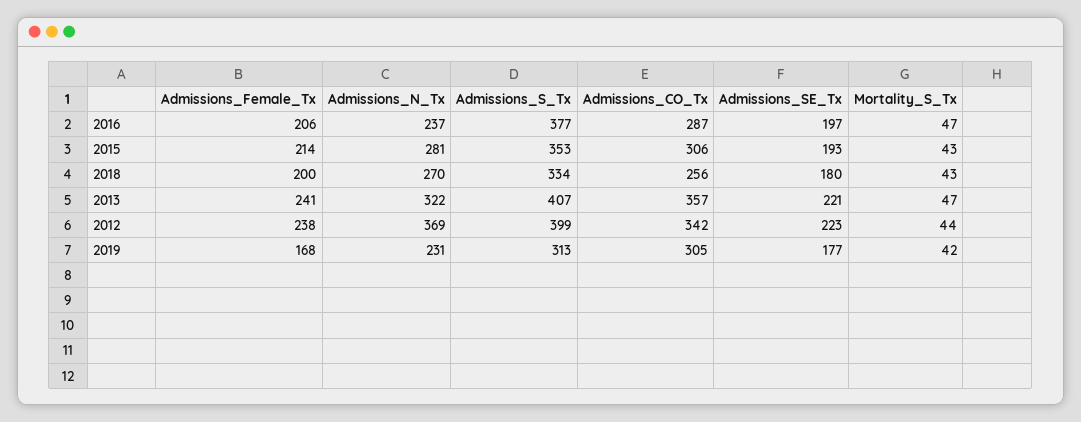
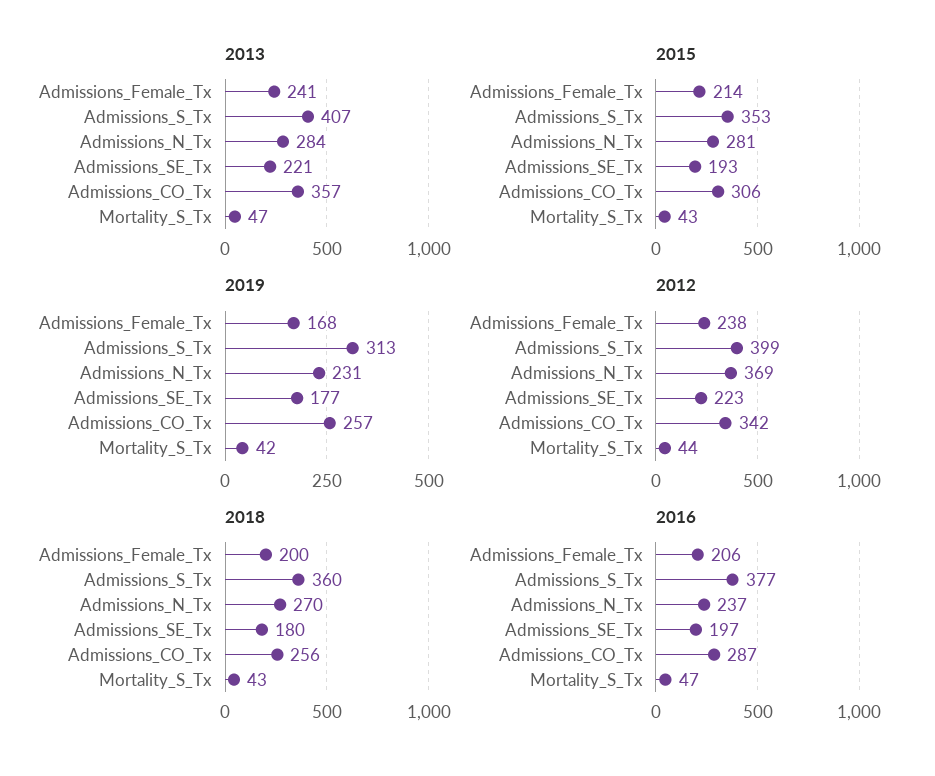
2018, Admissions_S_Tx: 334 -> 360
2013, Admissions_N_Tx: 322 -> 284
2019, Admissions_CO_Tx: 305 -> 257

